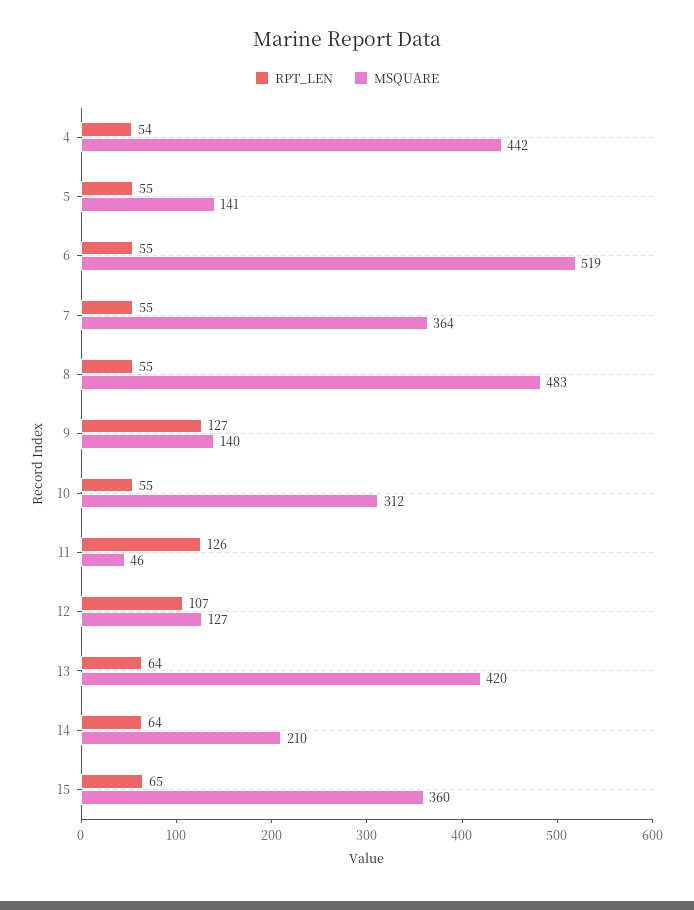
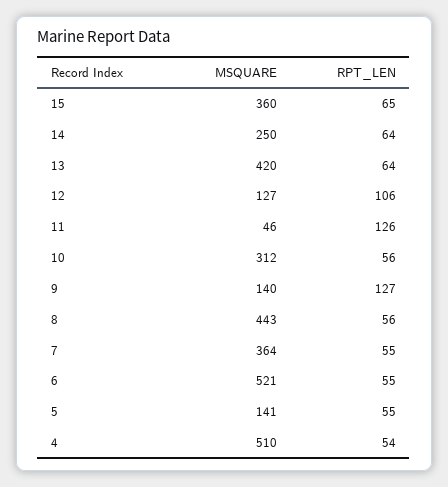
MSQUARE, 4: 442 -> 510
MSQUARE, 6: 519 -> 521
RPT_LEN, 8: 55 -> 56
MSQUARE, 8: 483 -> 443
RPT_LEN, 10: 55 -> 56
RPT_LEN, 12: 107 -> 106
MSQUARE, 14: 210 -> 250

